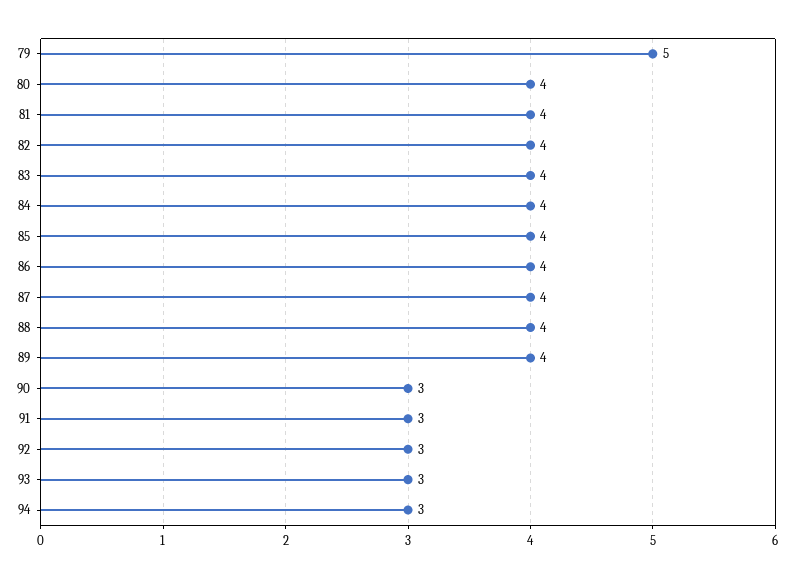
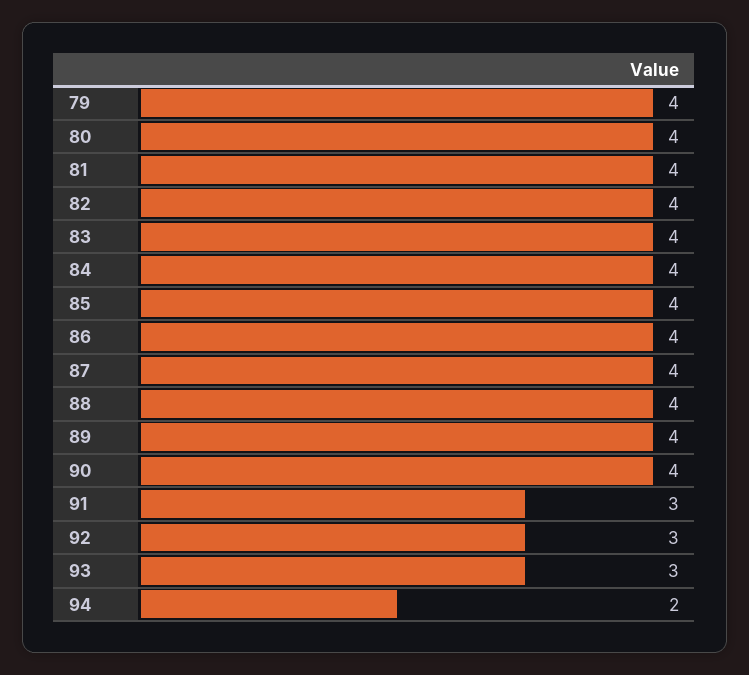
79: 5 -> 4
90: 3 -> 4
94: 3 -> 2

